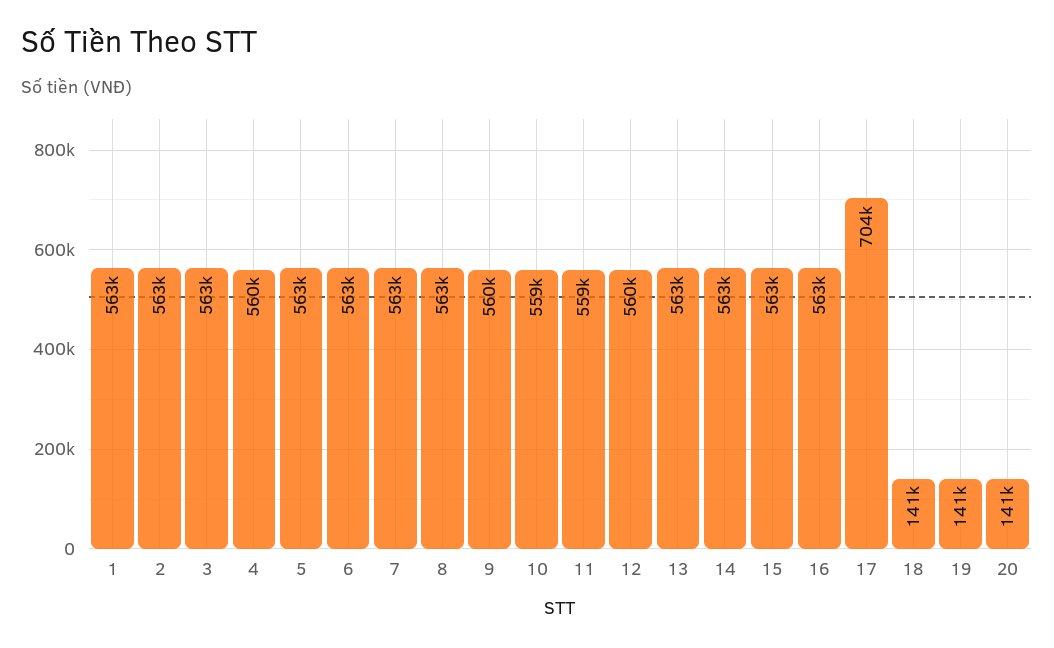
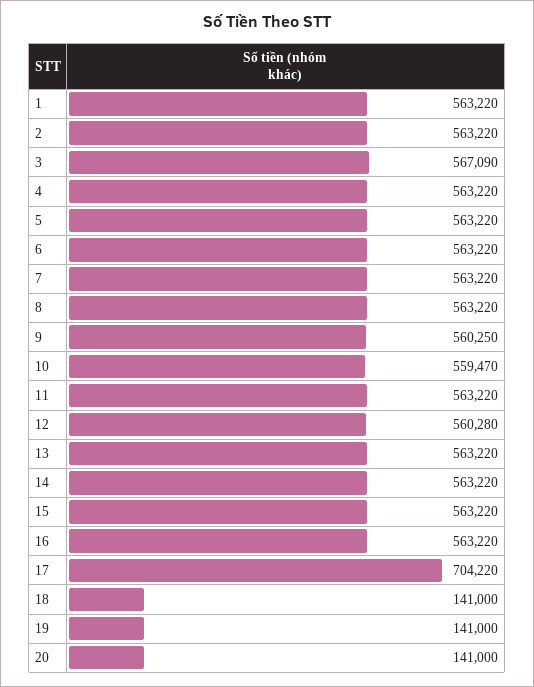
3: 563000 -> 567090
4: 560000 -> 563220
11: 559000 -> 563220

